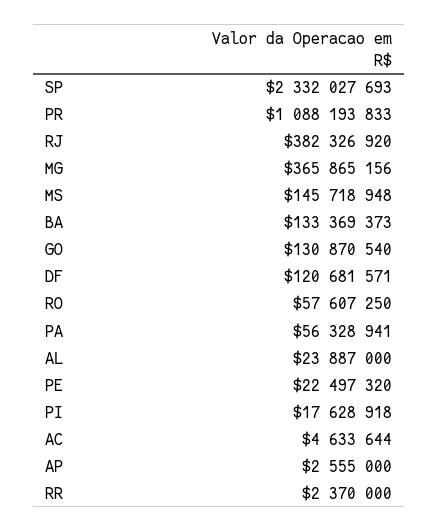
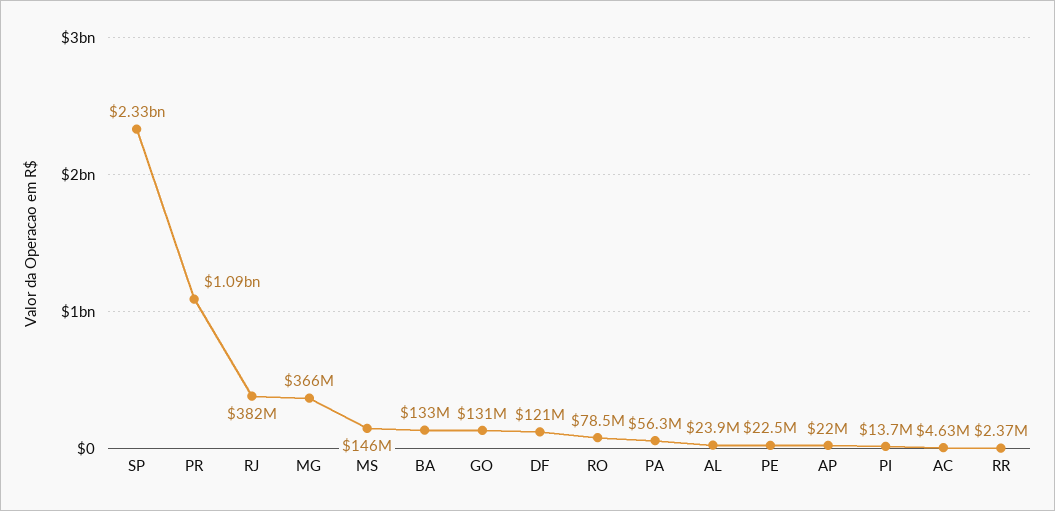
RO: 57607250 -> 78500000
PI: 17628918 -> 13700000
AP: 2555000 -> 22000000

